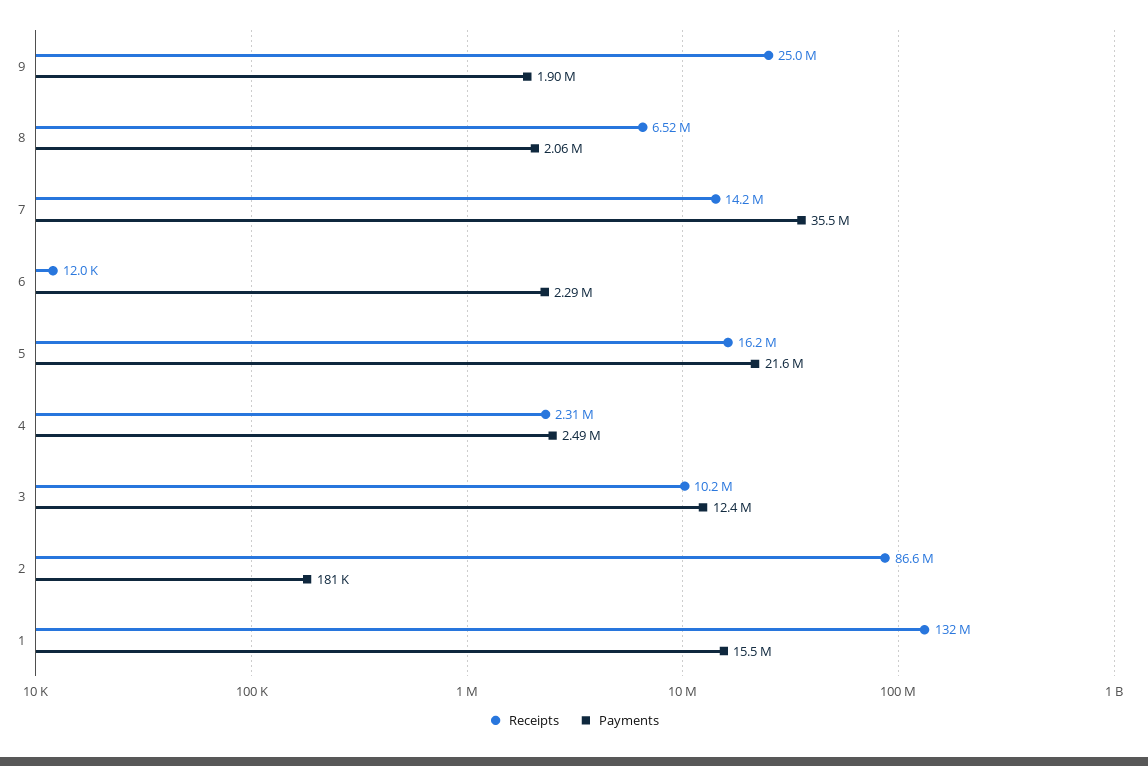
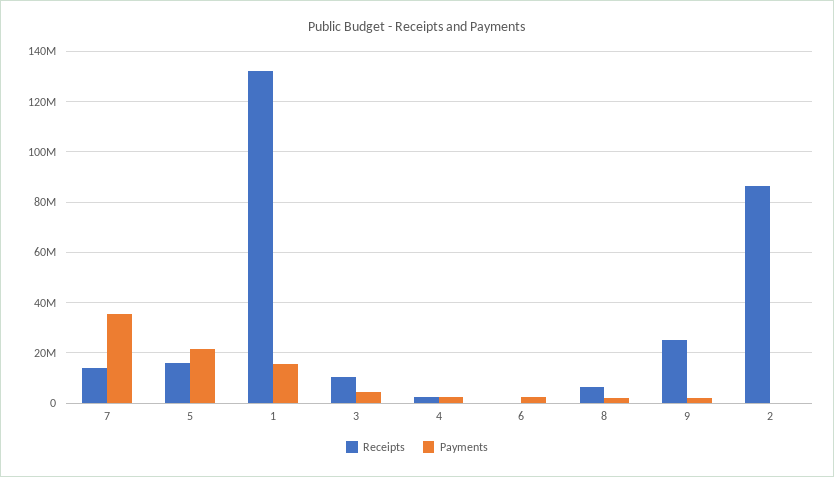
Payments, 3: 12400000 -> 5000000

